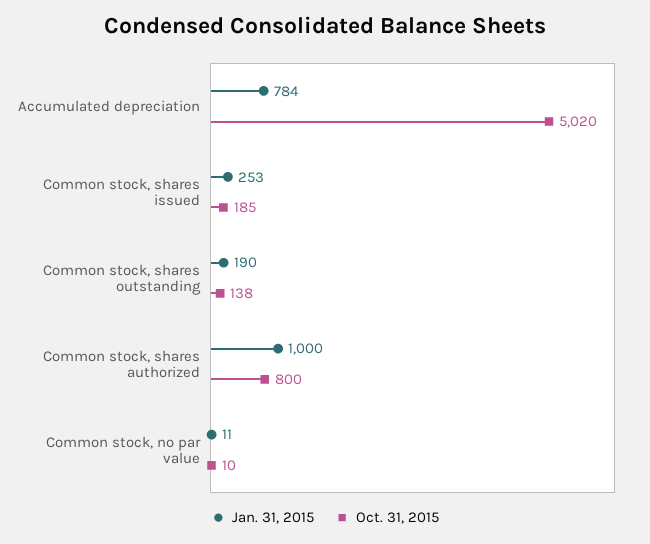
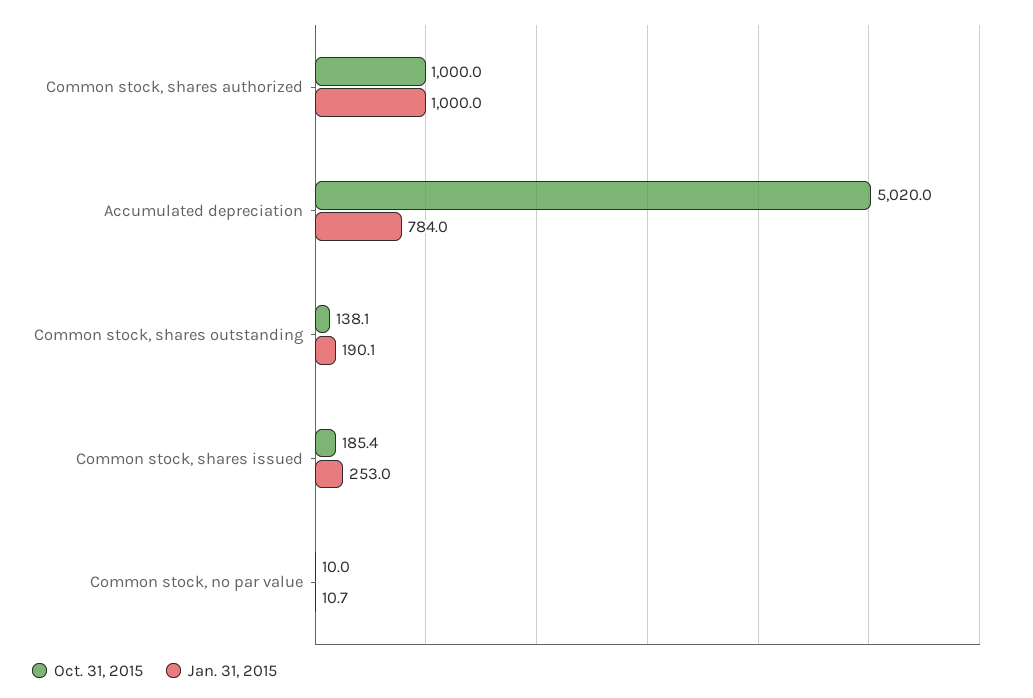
Oct. 31, 2015, Common stock, shares authorized: 800 -> 1000

